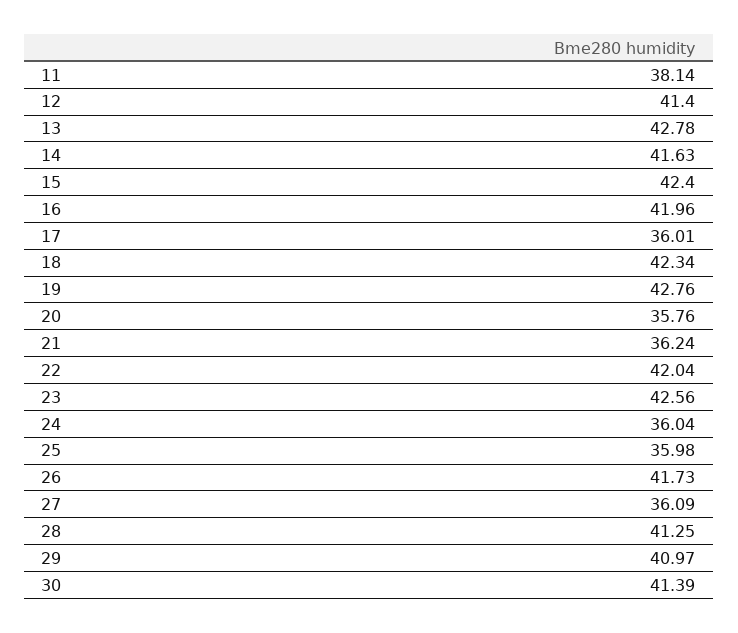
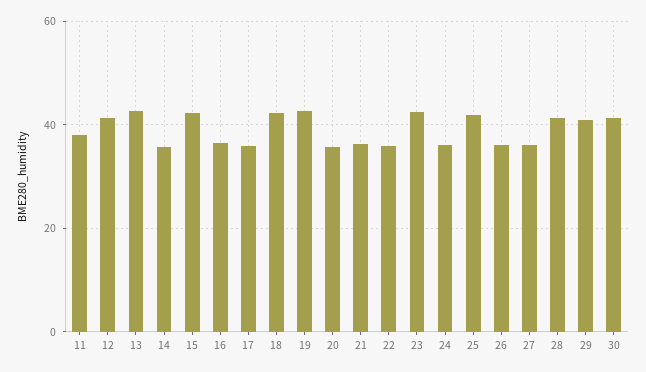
14: 41.63 -> 36
16: 41.96 -> 36
22: 42.04 -> 36
25: 35.98 -> 42
26: 41.73 -> 36

